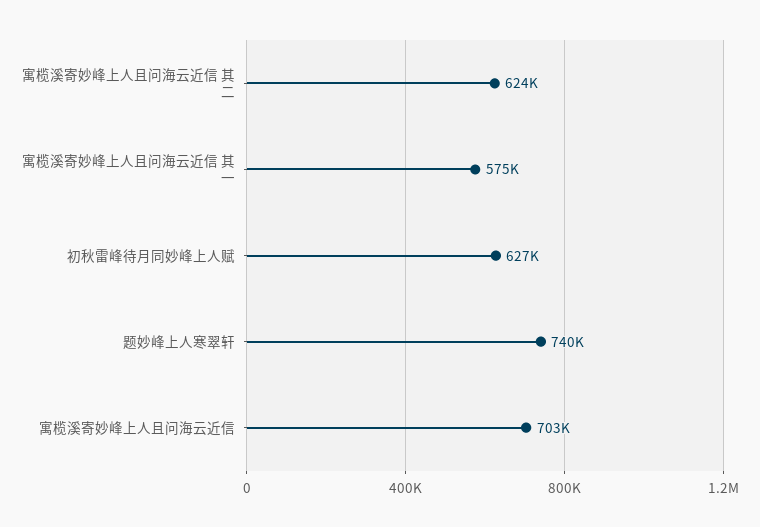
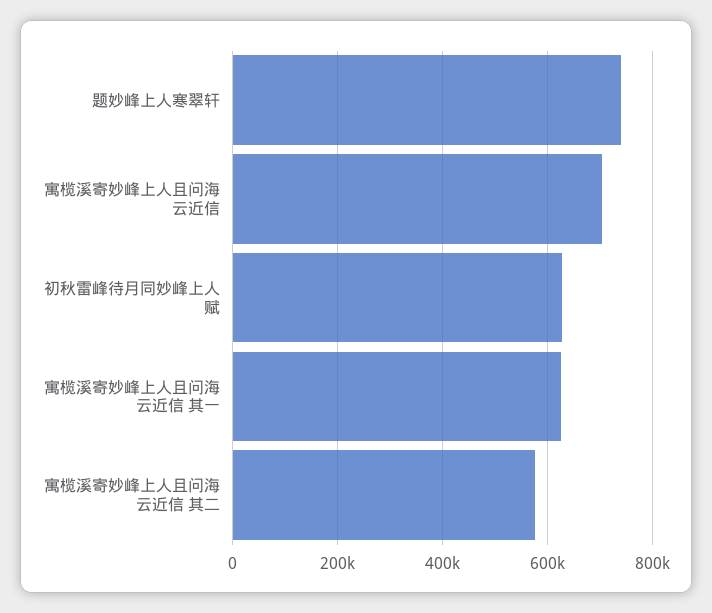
寓榄溪寄妙峰上人且问海云近信 其二: 624000 -> 580000
寓榄溪寄妙峰上人且问海云近信 其一: 575000 -> 620000

